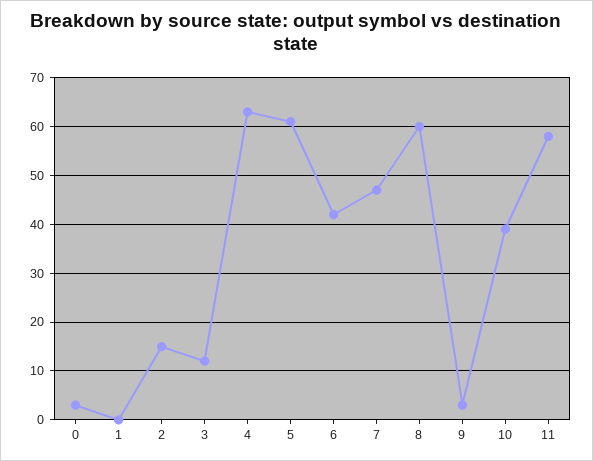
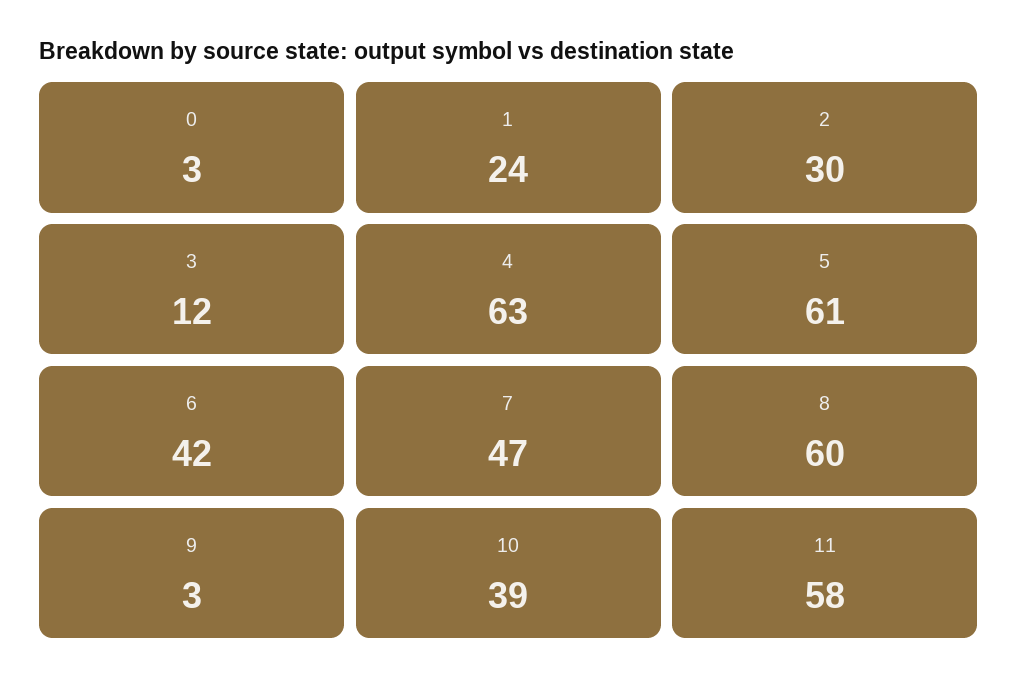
1: 0 -> 24
2: 15 -> 30

